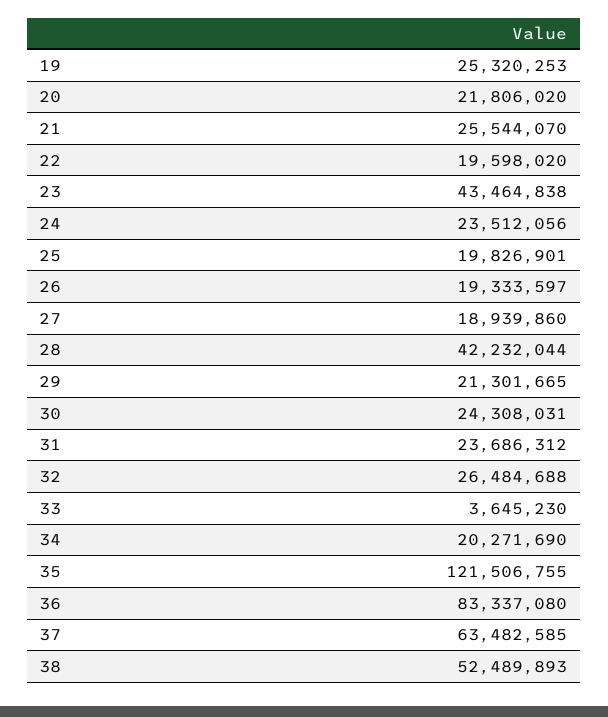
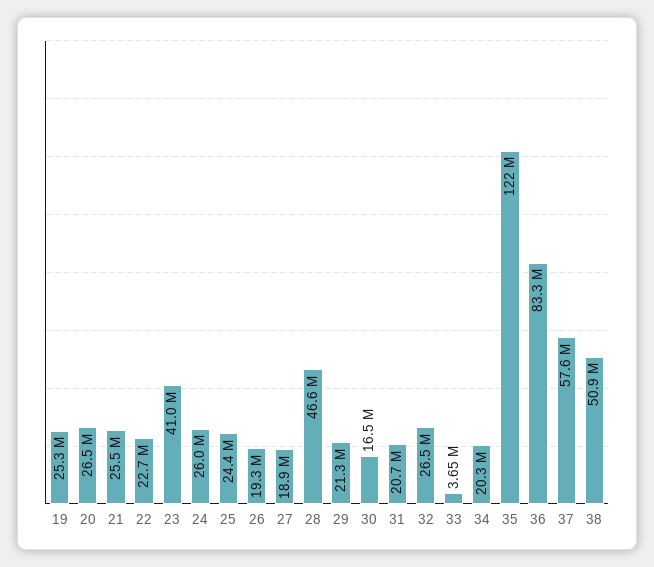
20: 21806020 -> 26500000
22: 19598020 -> 22700000
23: 43464838 -> 41000000
24: 23512056 -> 26000000
25: 19826901 -> 24400000
28: 42232044 -> 46600000
30: 24308031 -> 16500000
31: 23686312 -> 20700000
37: 63482585 -> 57600000
38: 52489893 -> 50900000

